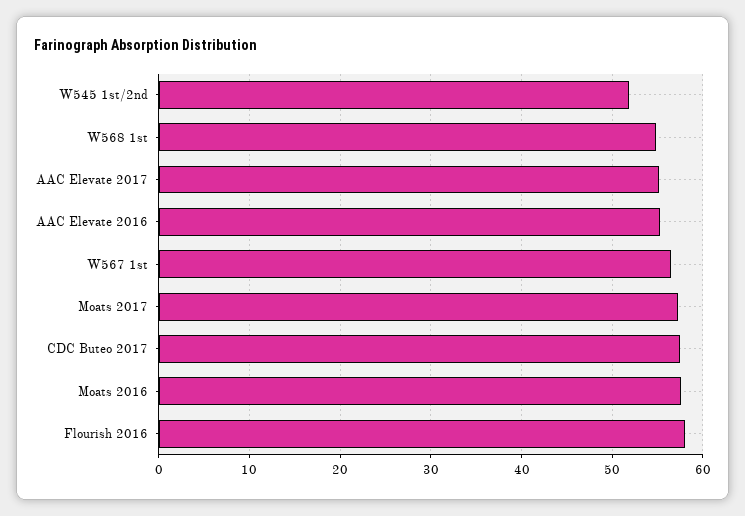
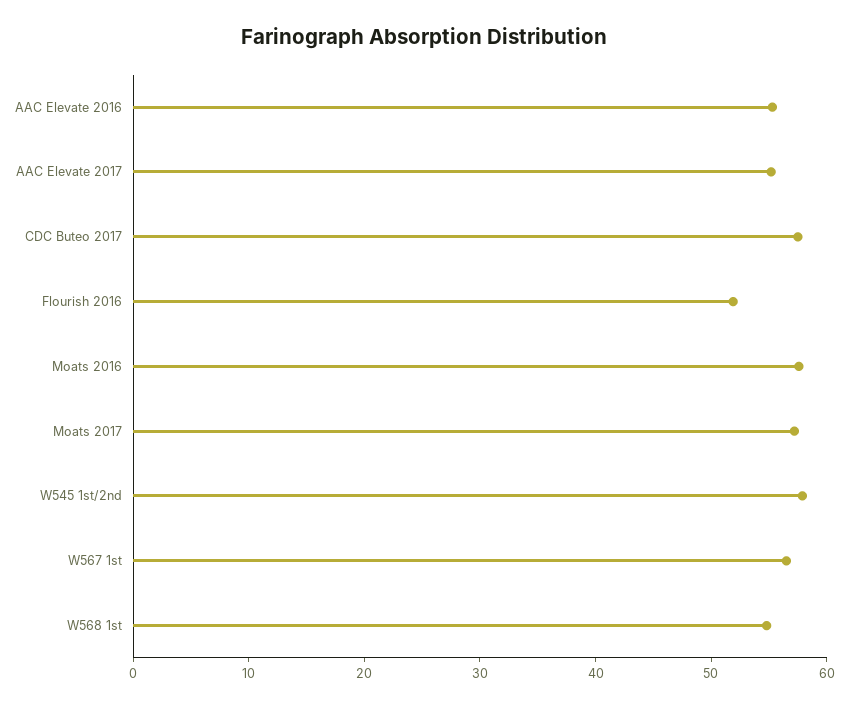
W545 1st/2nd: 52 -> 58
Flourish 2016: 58 -> 52

